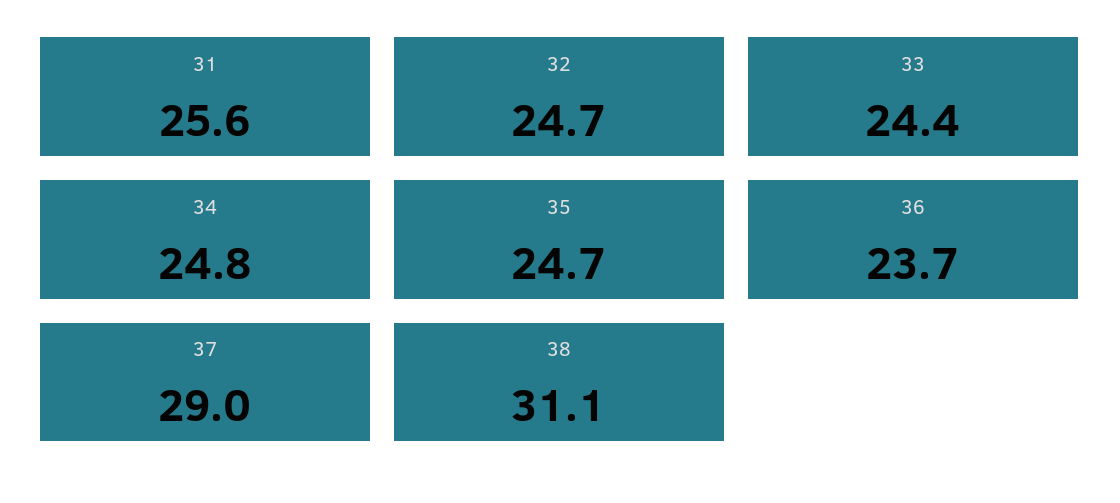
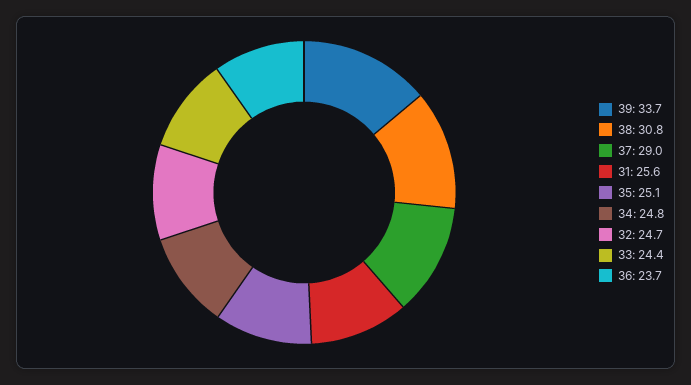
35: 24.7 -> 25.1
38: 31.1 -> 30.8
39: none -> 33.7

